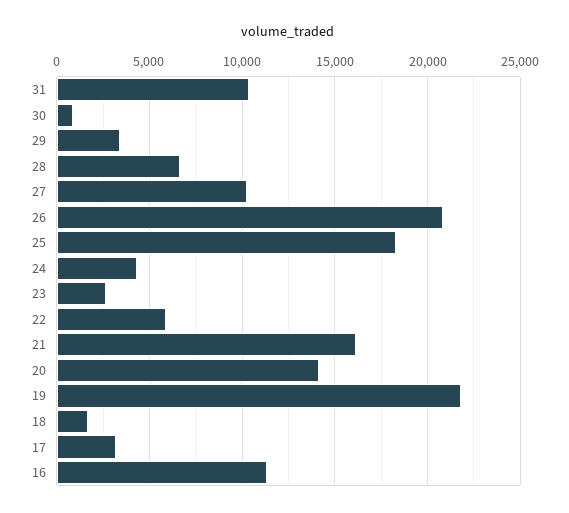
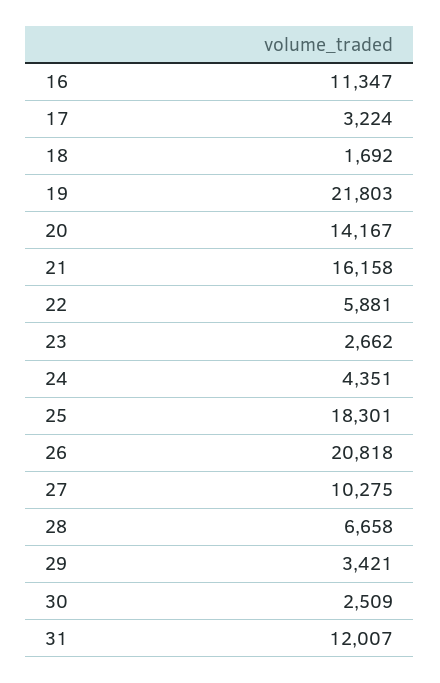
31: 10500 -> 12007
30: 1000 -> 2509

